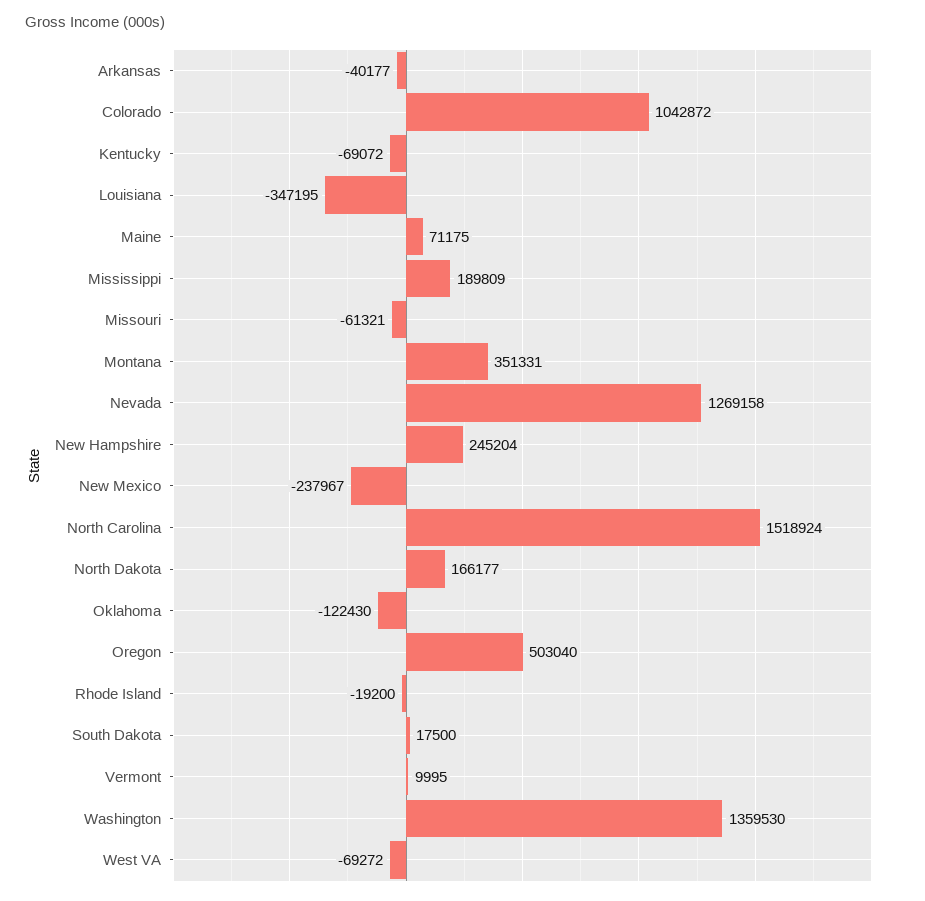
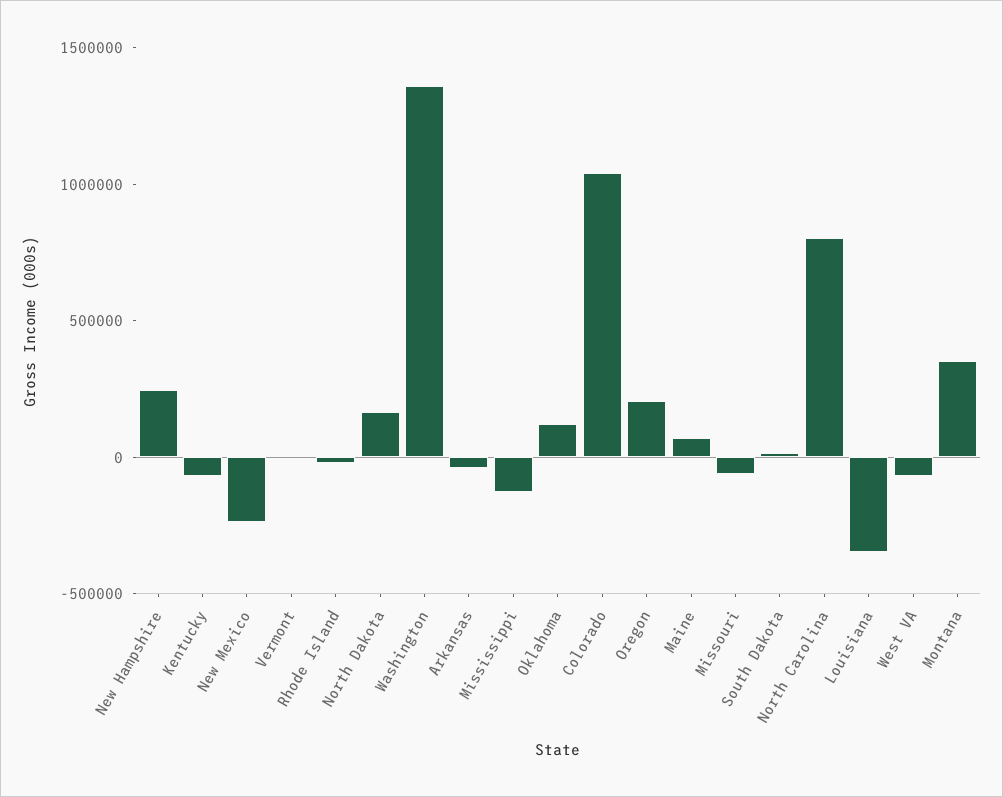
Mississippi: 189809 -> -100000
Nevada: 1269158 -> none
North Carolina: 1518924 -> 800000
Oklahoma: -122430 -> 100000
Oregon: 503040 -> 200000

